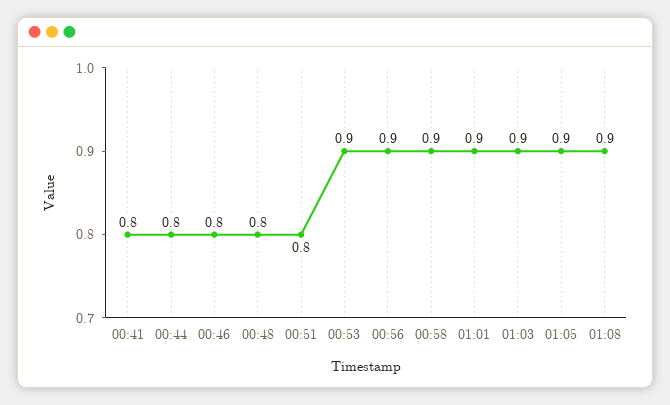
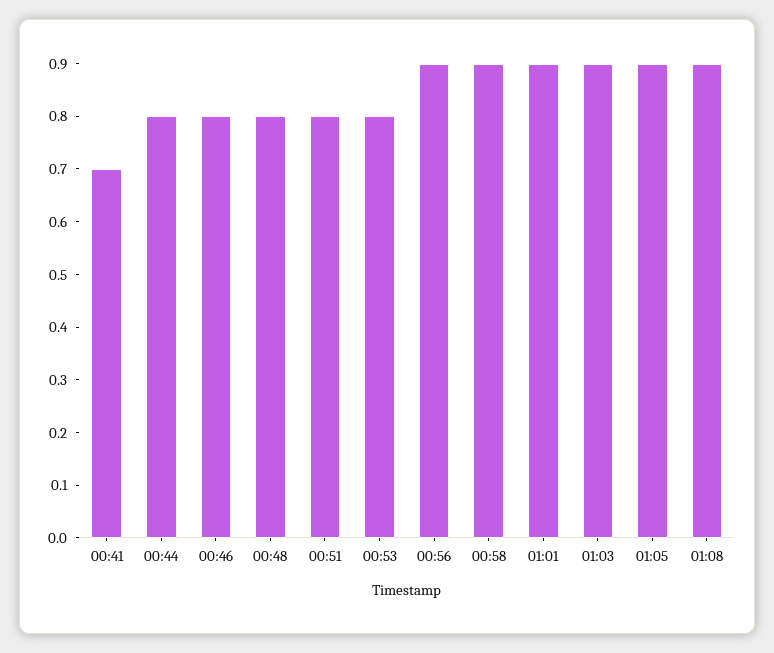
00:41: 0.8 -> 0.7
00:53: 0.9 -> 0.8

